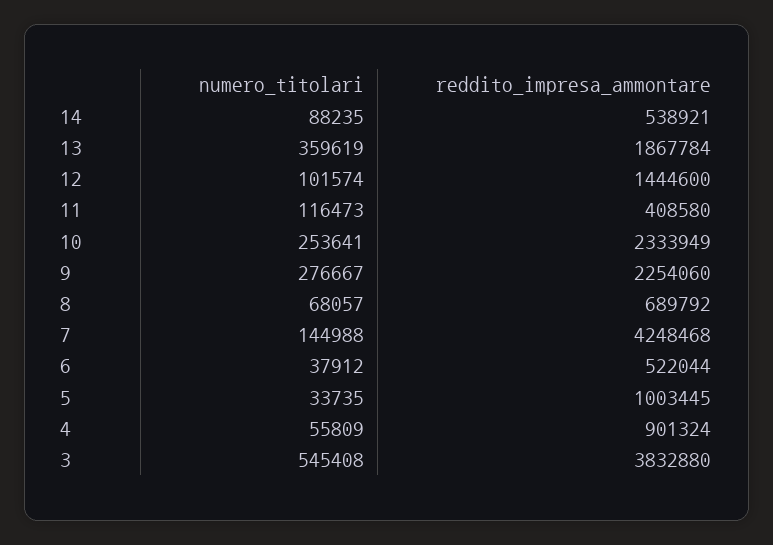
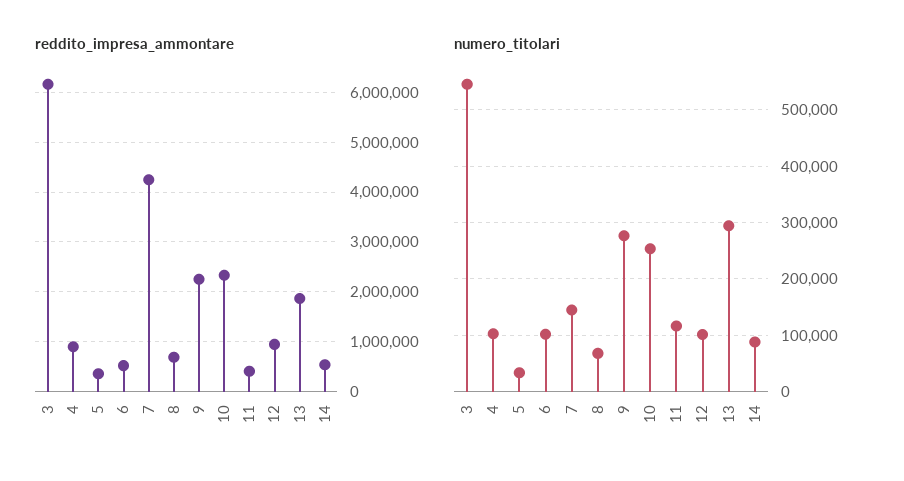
numero_titolari, 13: 359619 -> 300000
reddito_impresa_ammontare, 12: 1444600 -> 1000000
numero_titolari, 6: 37912 -> 100000
reddito_impresa_ammontare, 5: 1003445 -> 400000
numero_titolari, 4: 55809 -> 100000
reddito_impresa_ammontare, 3: 3832880 -> 6200000

